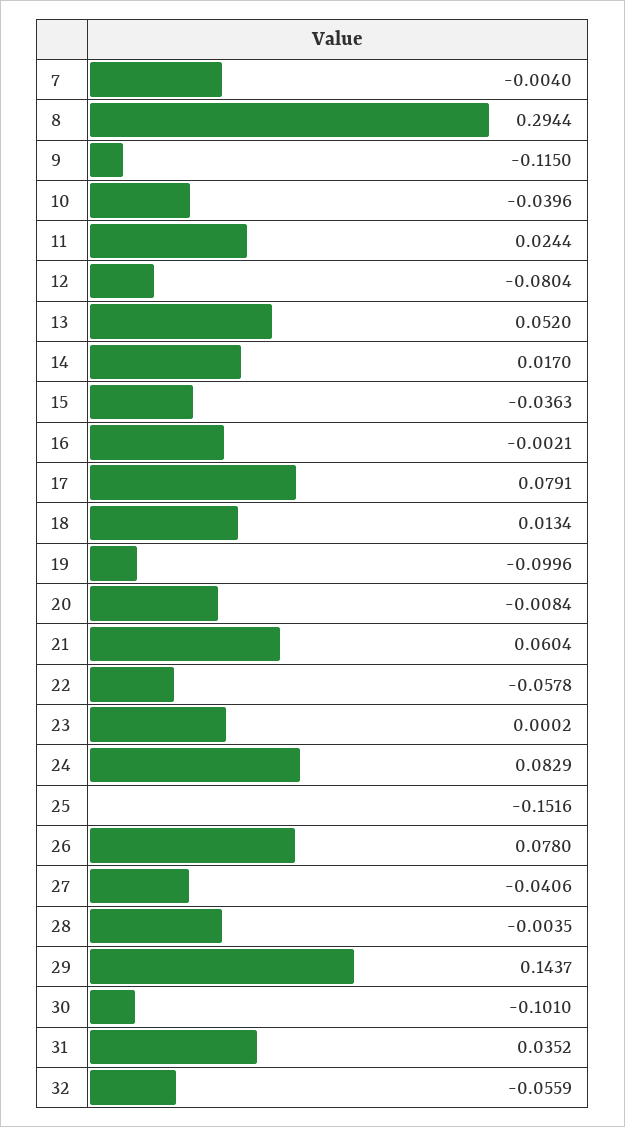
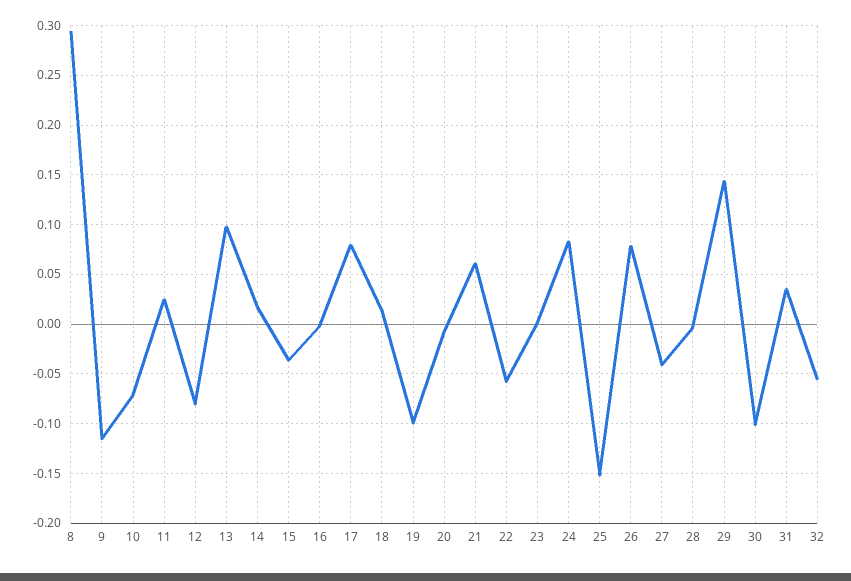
7: -0.004 -> none
10: -0.0396 -> -0.07
13: 0.052 -> 0.1

